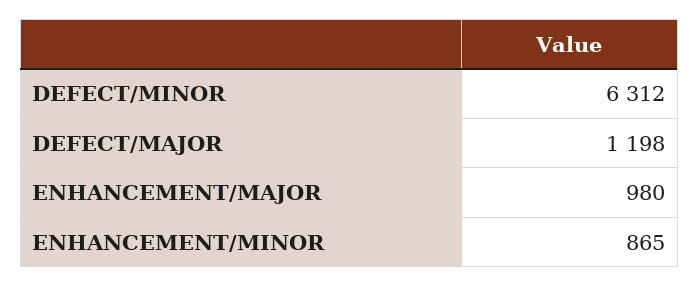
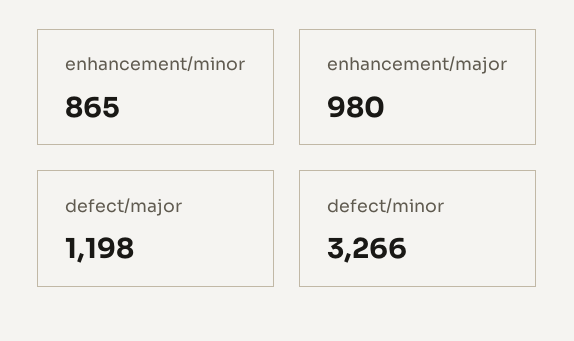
DEFECT/MINOR: 6312 -> 3266

